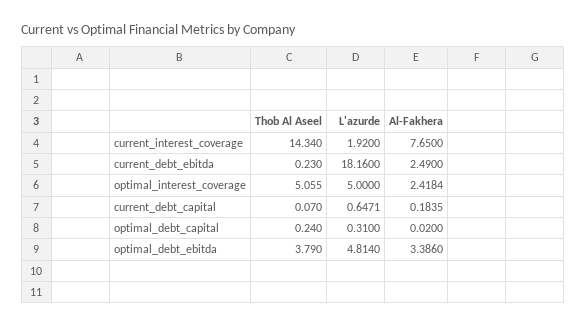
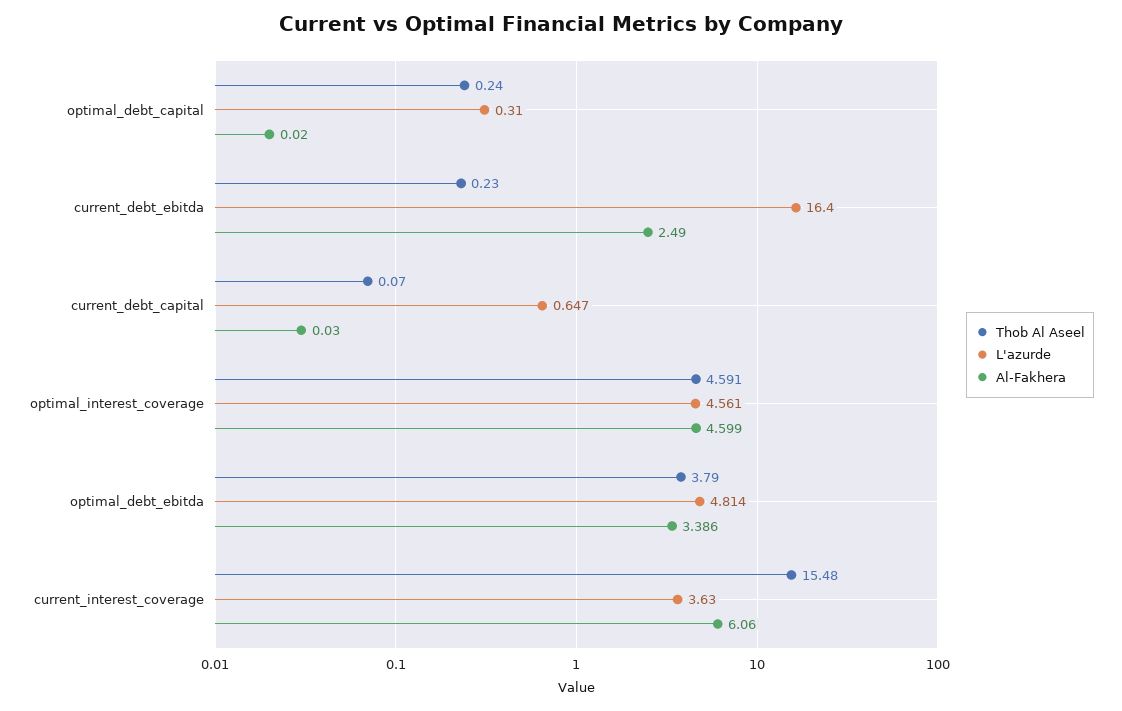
Thob Al Aseel, current_interest_coverage: 14.34 -> 15.48
L'azurde, current_interest_coverage: 1.92 -> 3.63
Al-Fakhera, current_interest_coverage: 7.65 -> 6.06
L'azurde, current_debt_ebitda: 18.16 -> 16.4
Thob Al Aseel, optimal_interest_coverage: 5.055 -> 4.591
L'azurde, optimal_interest_coverage: 5 -> 4.561
Al-Fakhera, optimal_interest_coverage: 2.4184 -> 4.599
Al-Fakhera, current_debt_capital: 0.1835 -> 0.03

